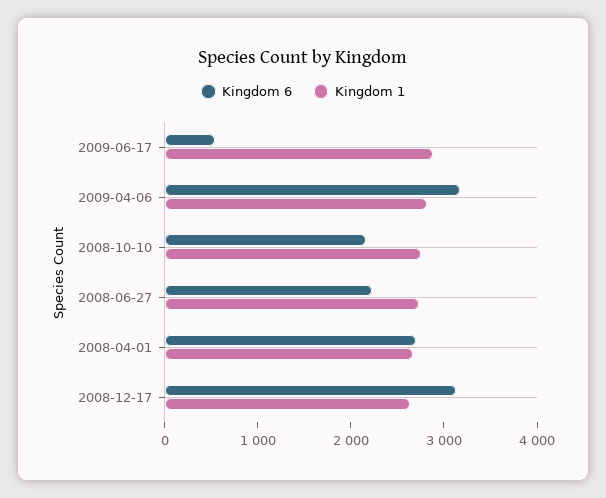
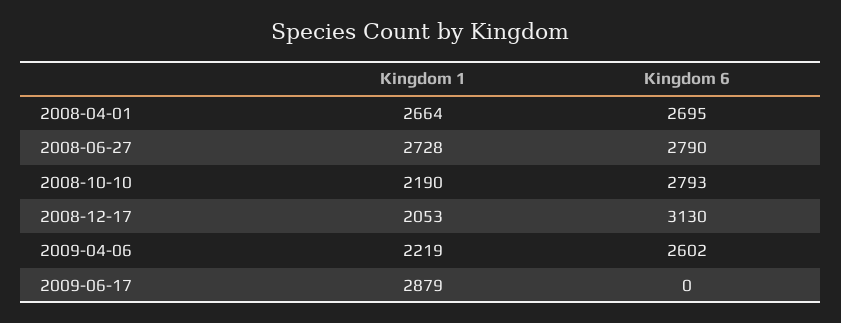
Kingdom 6, 2009-06-17: 600 -> 0
Kingdom 6, 2009-04-06: 3200 -> 2602
Kingdom 1, 2009-04-06: 2800 -> 2219
Kingdom 6, 2008-10-10: 2200 -> 2793
Kingdom 1, 2008-10-10: 2800 -> 2190
Kingdom 6, 2008-06-27: 2200 -> 2790
Kingdom 1, 2008-12-17: 2600 -> 2053

